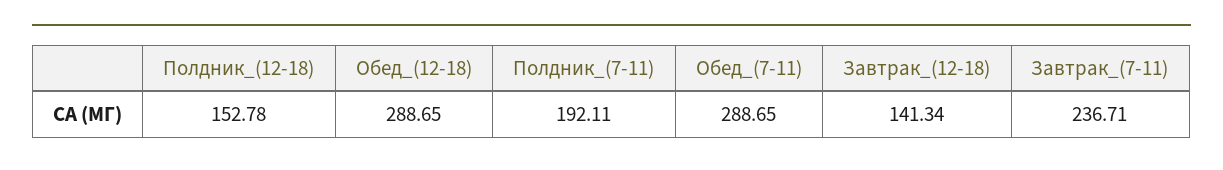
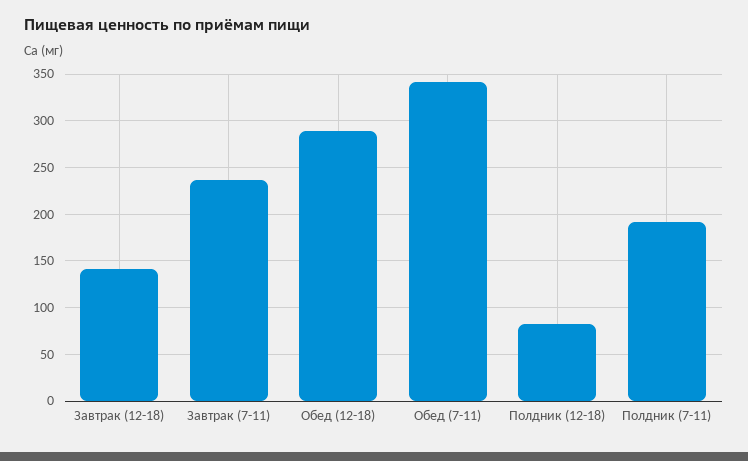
Полдник_(12-18): 152.78 -> 80
Обед_(7-11): 288.65 -> 340

